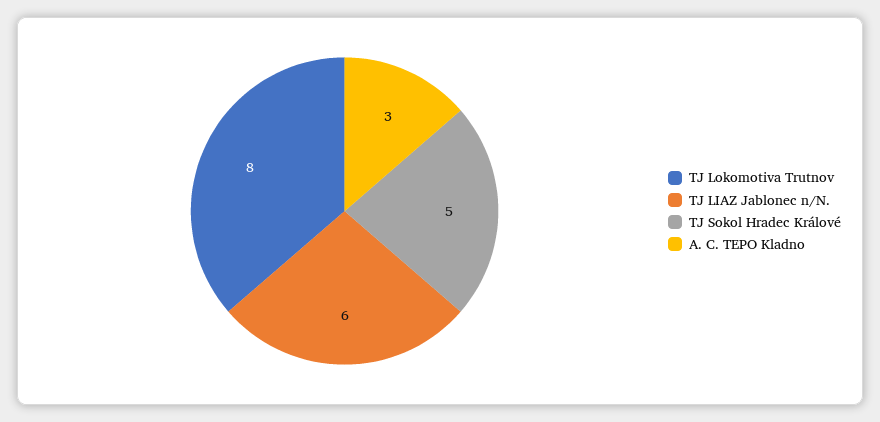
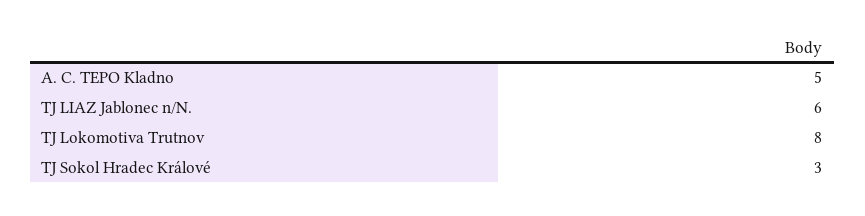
TJ Sokol Hradec Králové: 5 -> 3
A. C. TEPO Kladno: 3 -> 5

